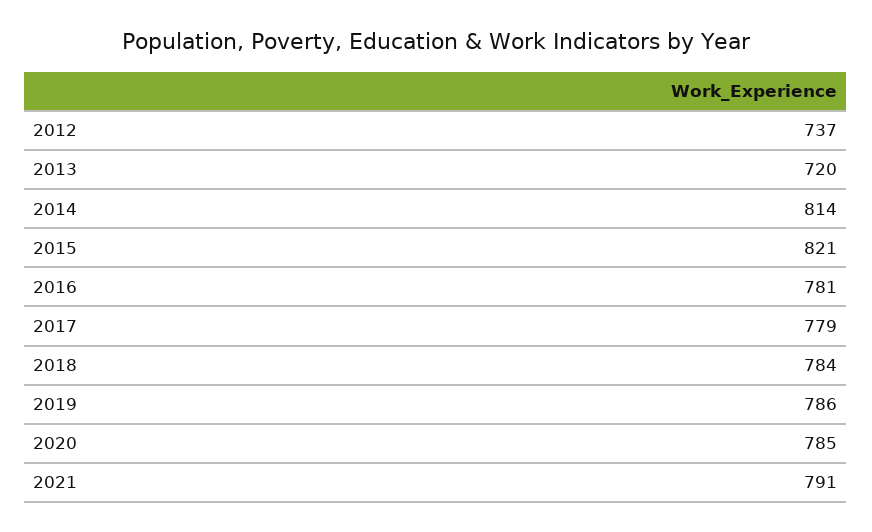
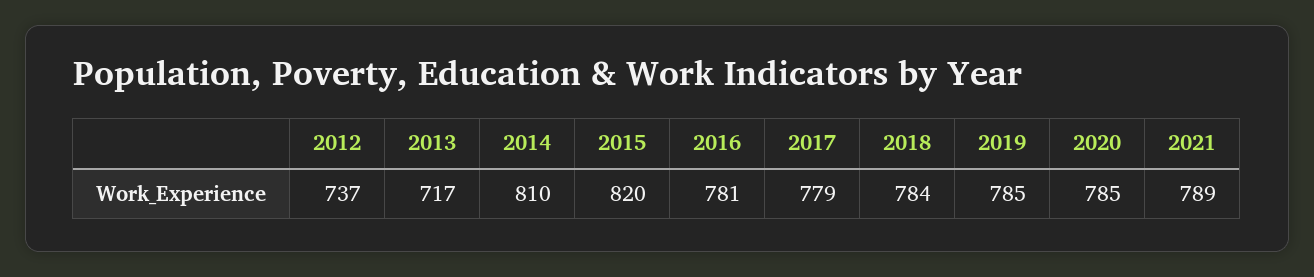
2013: 720 -> 717
2014: 814 -> 810
2015: 821 -> 820
2019: 786 -> 785
2021: 791 -> 789

